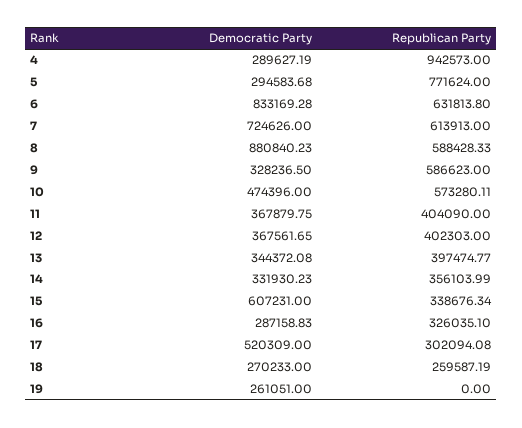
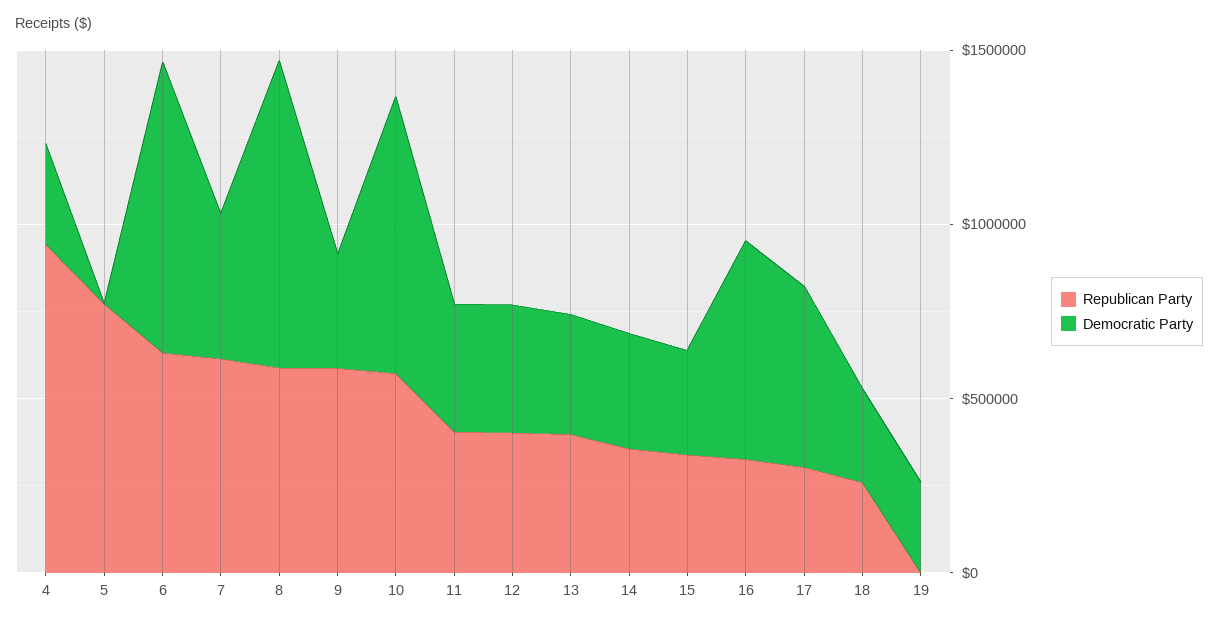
Democratic Party, 5: 294583.68 -> 0
Democratic Party, 7: 724626 -> 400000
Democratic Party, 10: 474396 -> 800000
Democratic Party, 15: 607231 -> 300000
Democratic Party, 16: 287158.83 -> 600000

